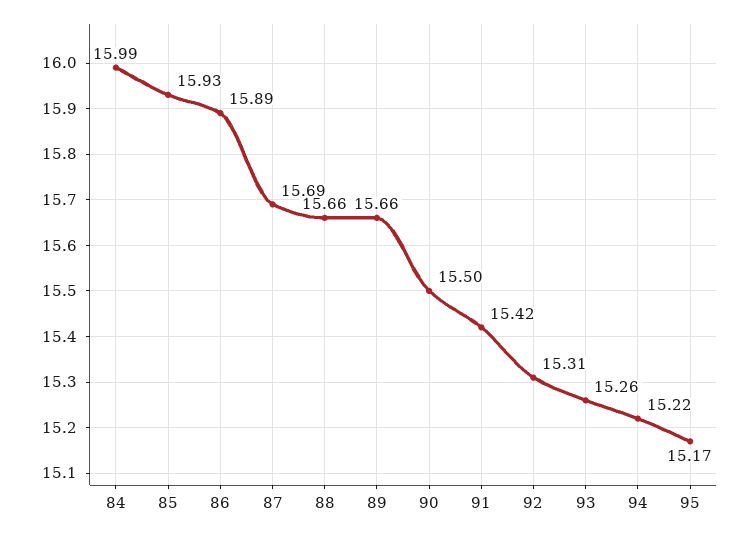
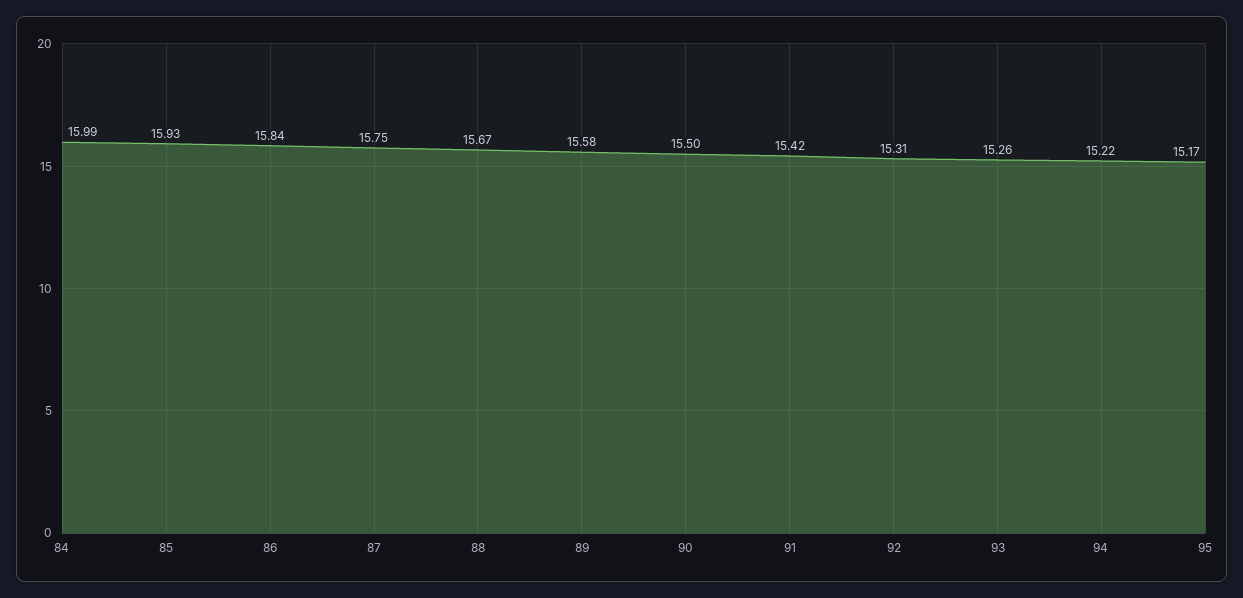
86: 15.89 -> 15.84
87: 15.69 -> 15.75
88: 15.66 -> 15.67
89: 15.66 -> 15.58

